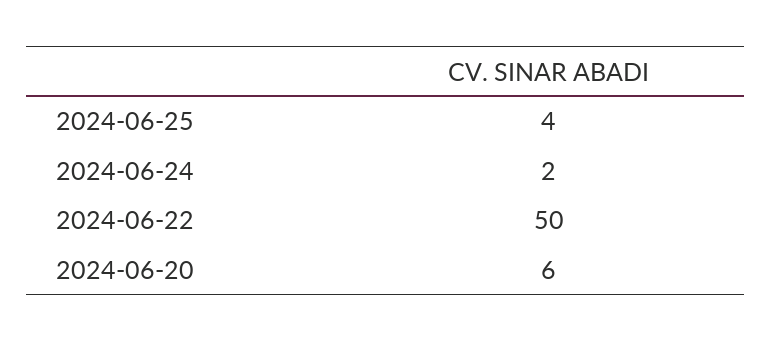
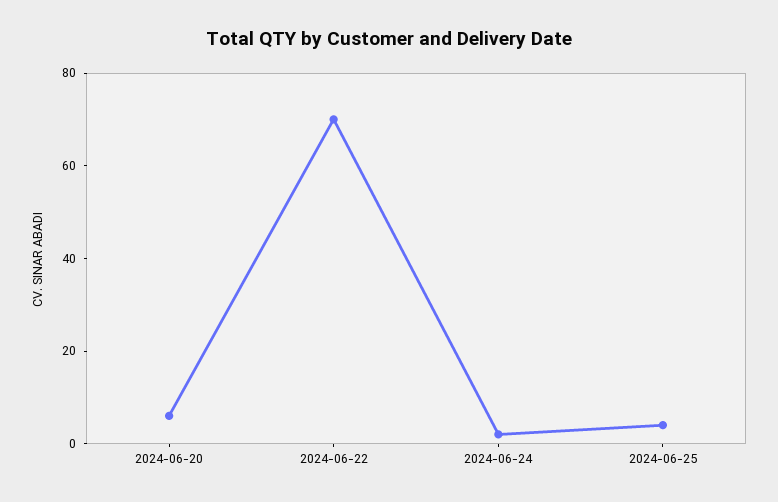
2024-06-22: 50 -> 70

